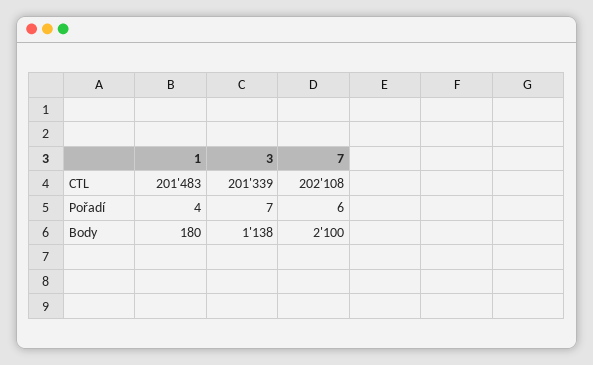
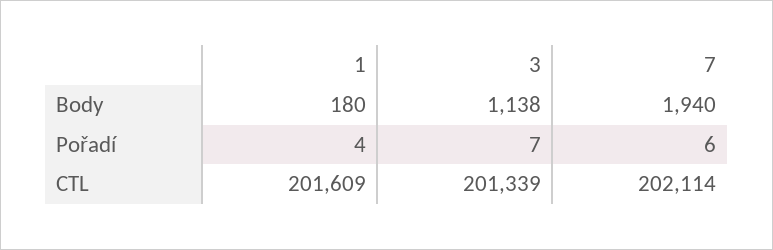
1, CTL: 201483 -> 201609
7, CTL: 202108 -> 202114
7, Body: 2100 -> 1940

